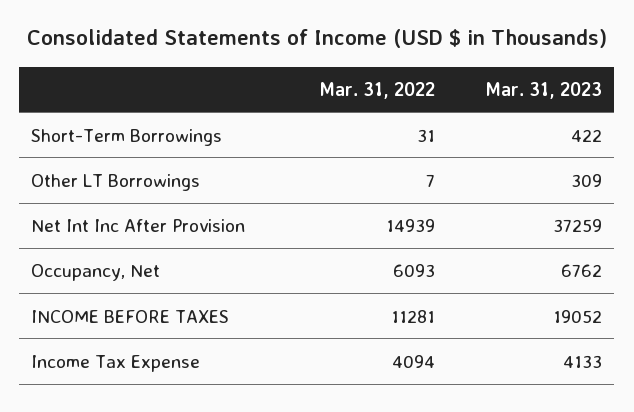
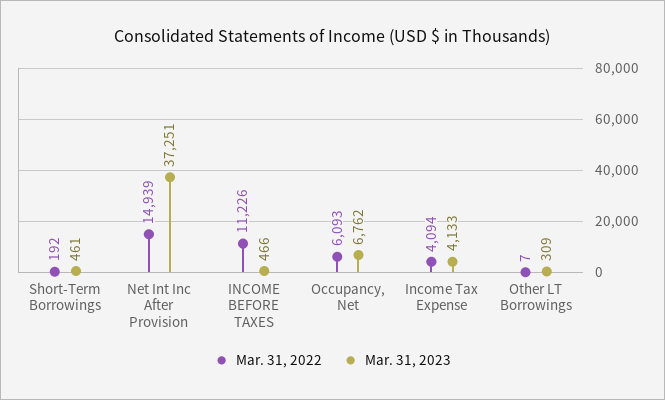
Mar. 31, 2022, Short-Term Borrowings: 31 -> 192
Mar. 31, 2023, Short-Term Borrowings: 422 -> 461
Mar. 31, 2023, Net Int Inc After Provision: 37259 -> 37251
Mar. 31, 2022, INCOME BEFORE TAXES: 11281 -> 11226
Mar. 31, 2023, INCOME BEFORE TAXES: 19052 -> 466

